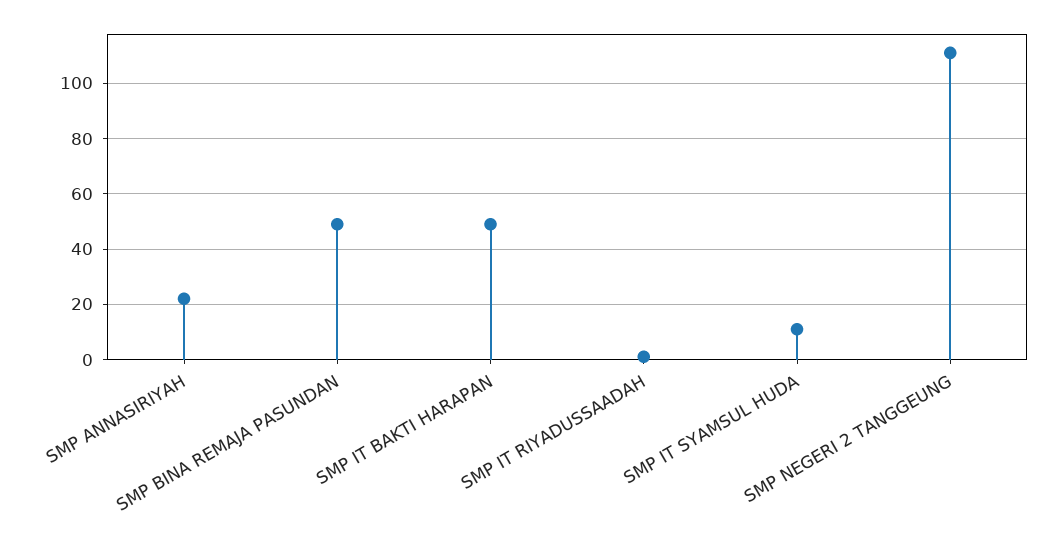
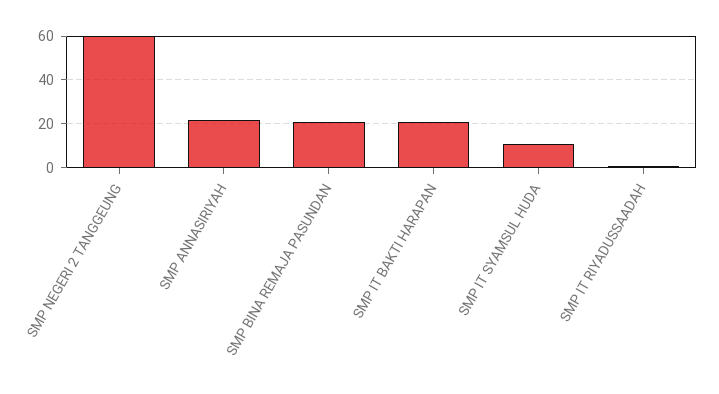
SMP BINA REMAJA PASUNDAN: 50 -> 20
SMP IT BAKTI HARAPAN: 50 -> 20
SMP NEGERI 2 TANGGEUNG: 110 -> 60

